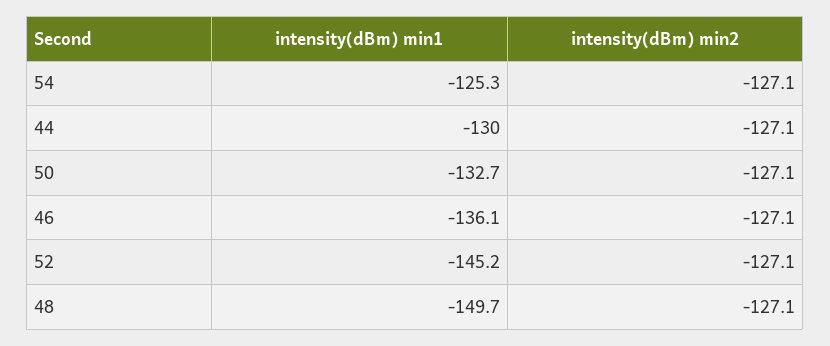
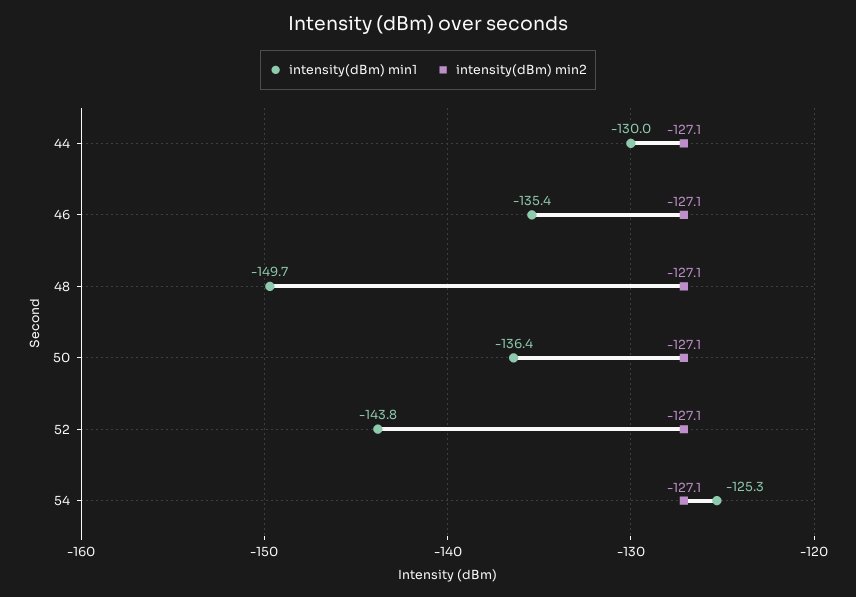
intensity(dBm) min1, 50: -132.7 -> -136.4
intensity(dBm) min1, 46: -136.1 -> -135.4
intensity(dBm) min1, 52: -145.2 -> -143.8

